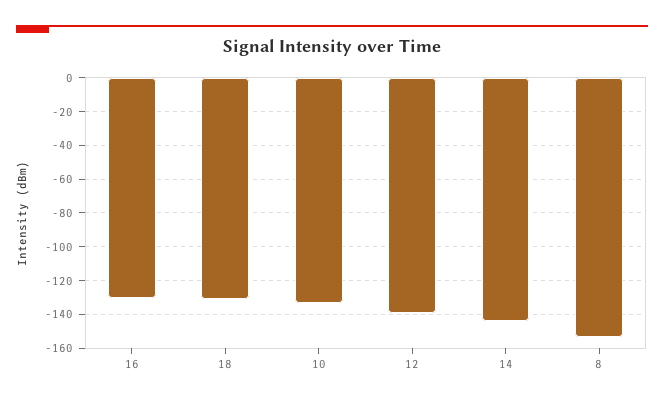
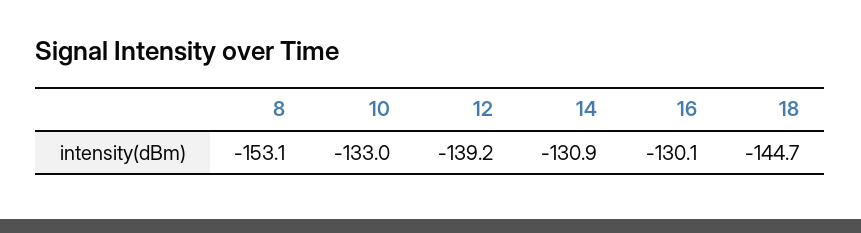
18: -130 -> -144.7
14: -145 -> -130.9

